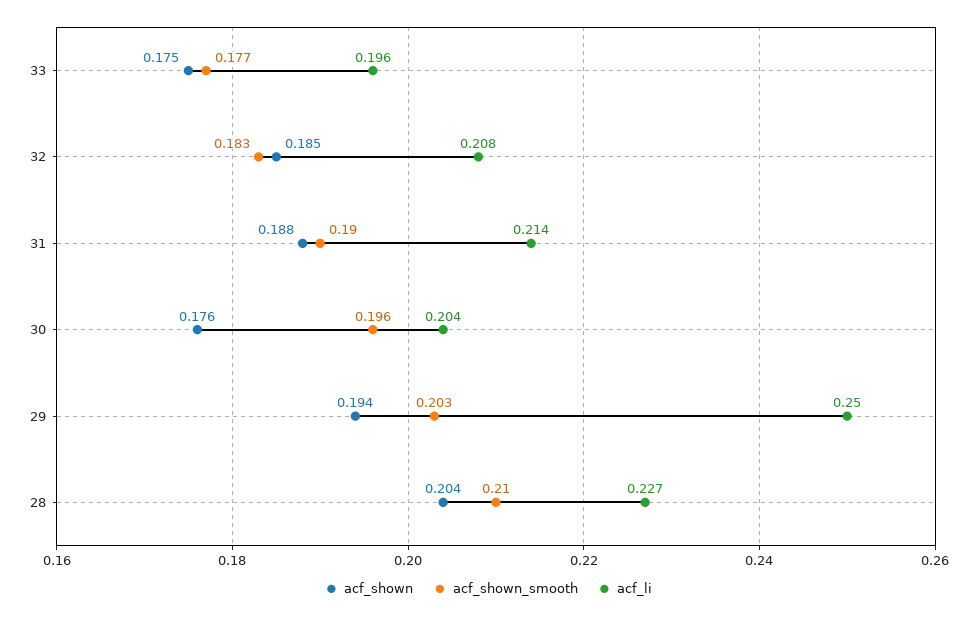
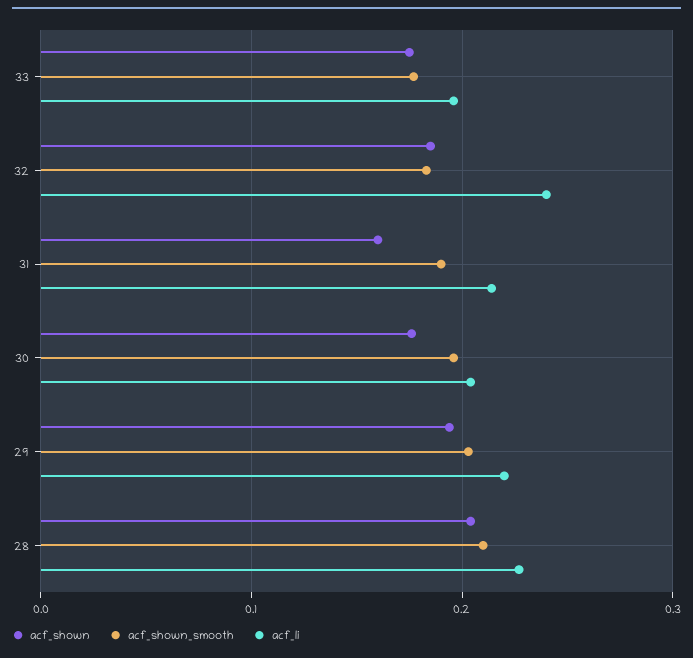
acf_li, 32: 0.208 -> 0.24
acf_shown, 31: 0.188 -> 0.16
acf_li, 29: 0.25 -> 0.22

